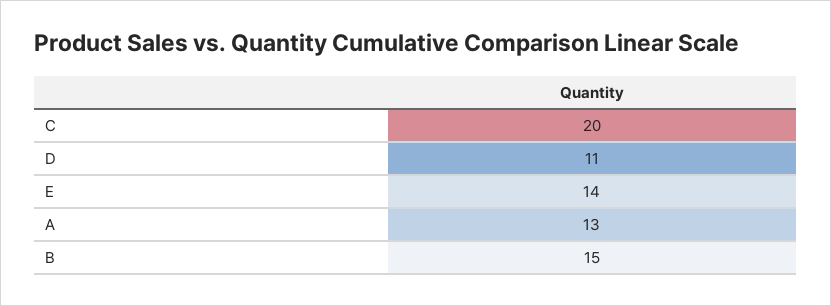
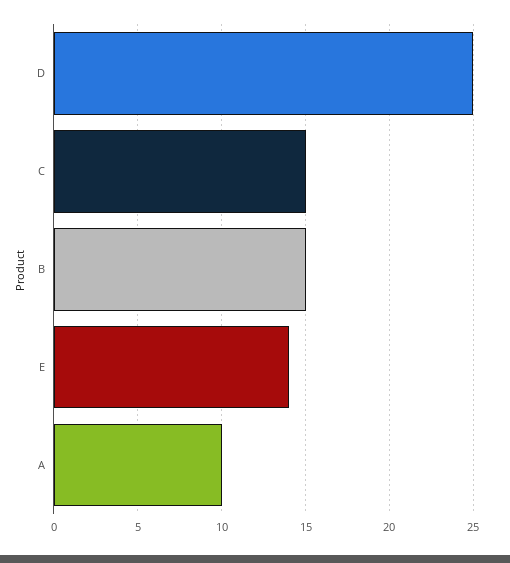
C: 20 -> 15
D: 11 -> 25
A: 13 -> 10

